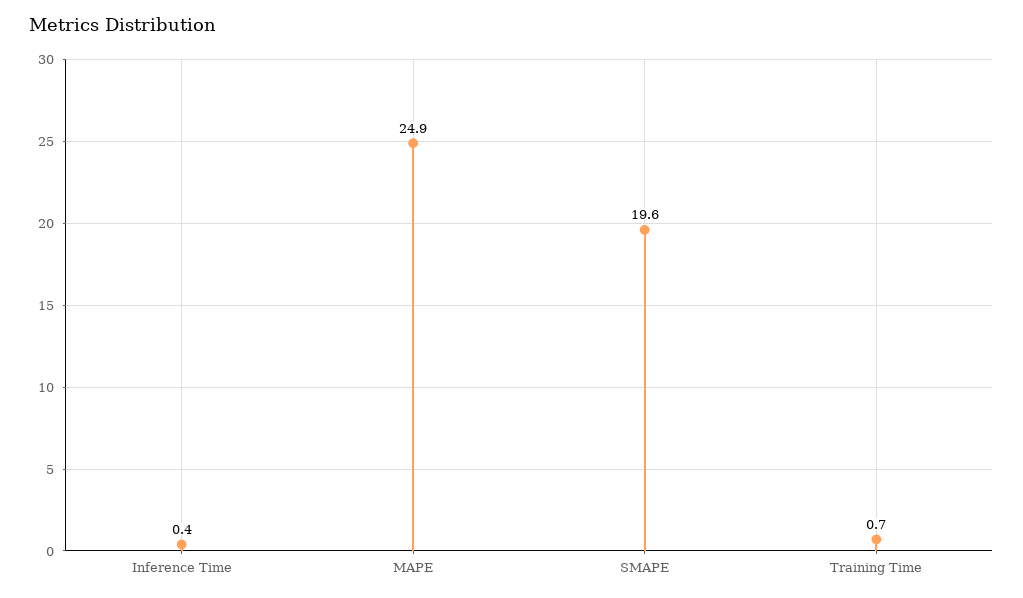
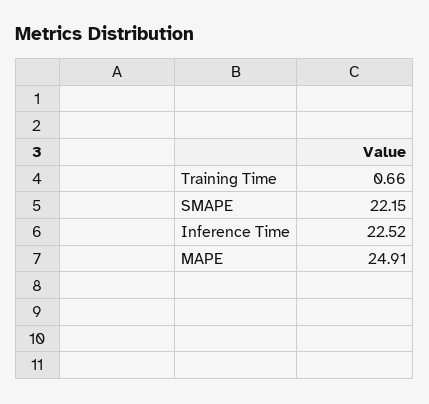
Inference Time: 0.4 -> 22.52
SMAPE: 19.6 -> 22.15

